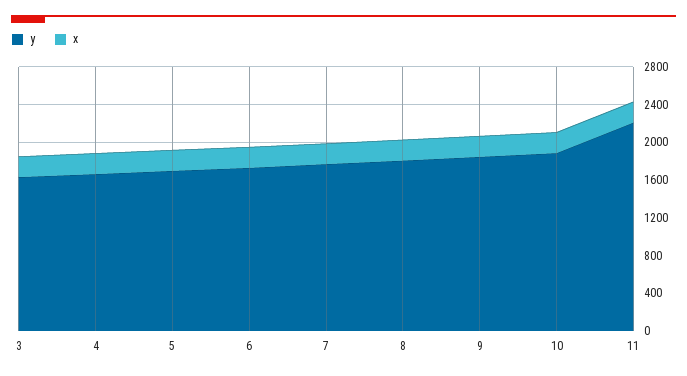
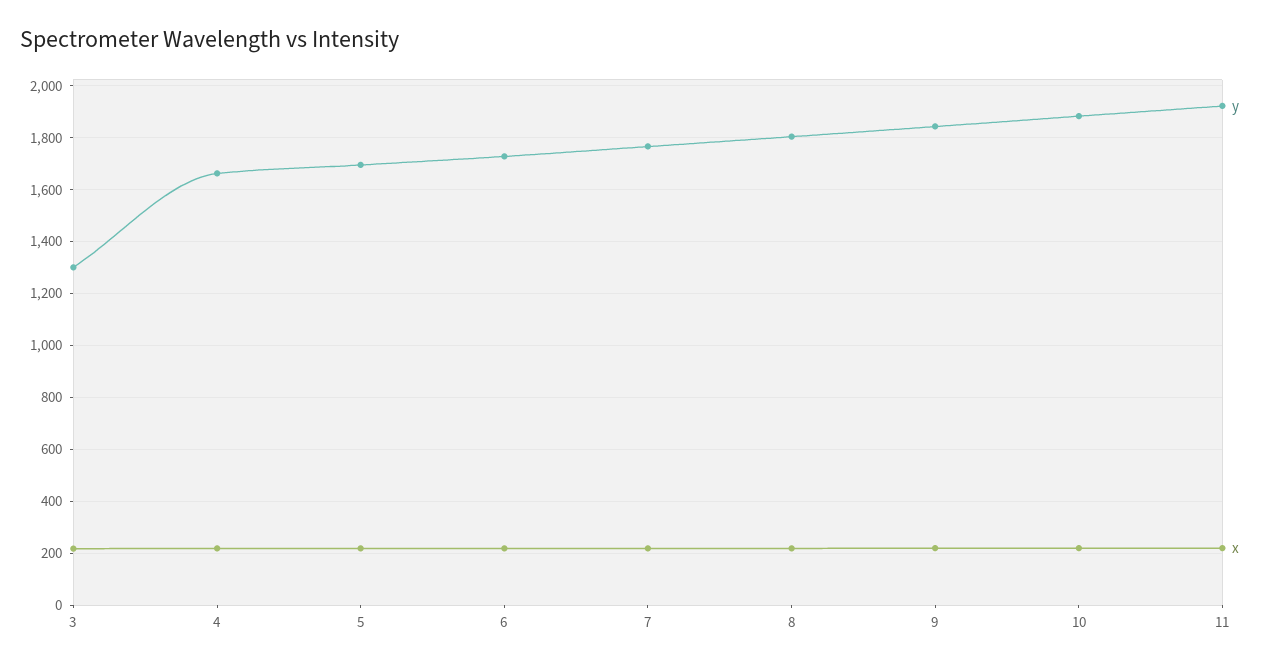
y, 3: 1600 -> 1300
y, 11: 2200 -> 1925

